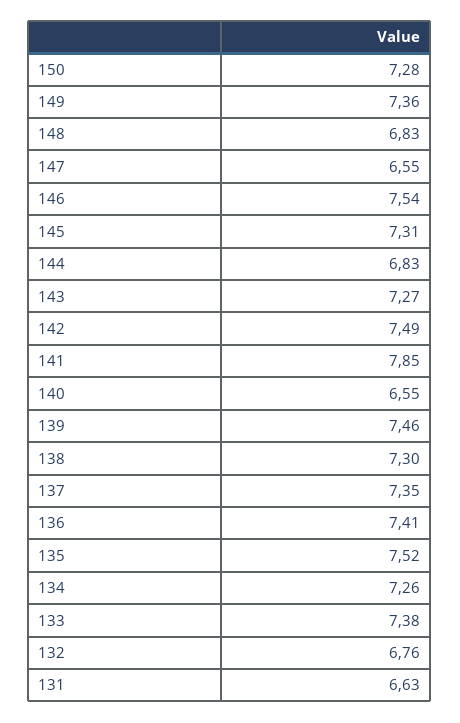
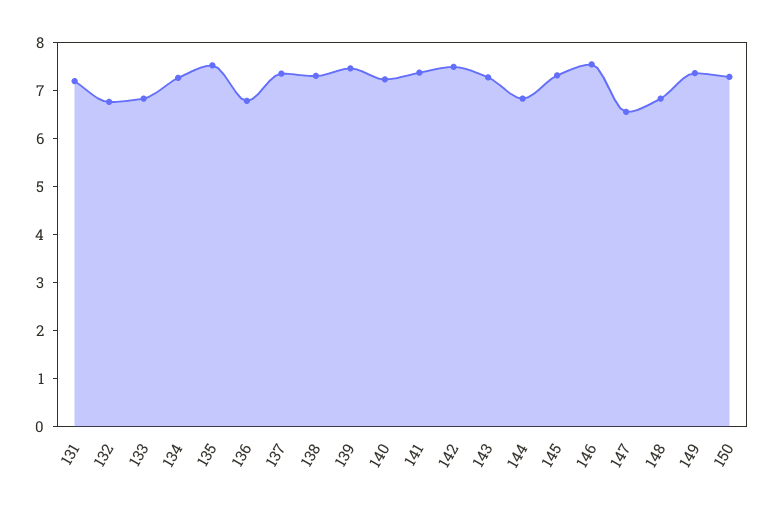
141: 7.85 -> 7.4
140: 6.55 -> 7.2
136: 7.41 -> 6.8
133: 7.38 -> 6.8
131: 6.63 -> 7.2

